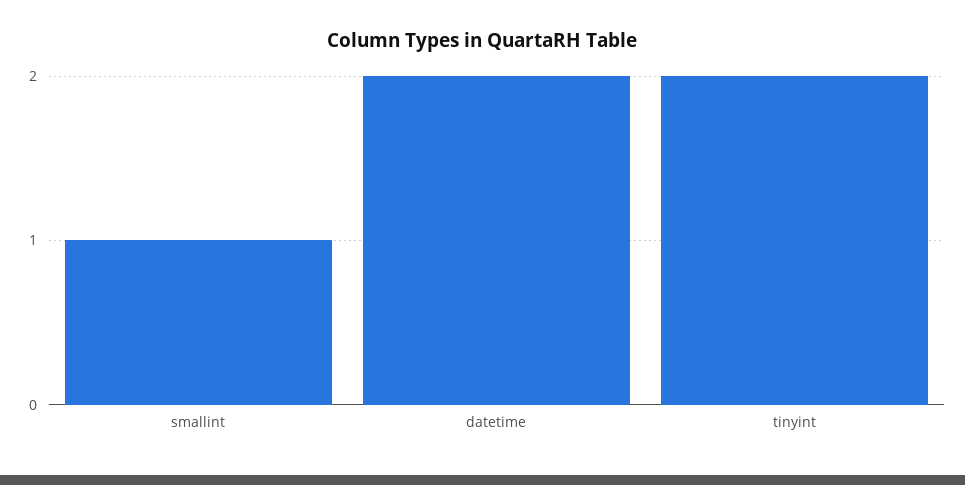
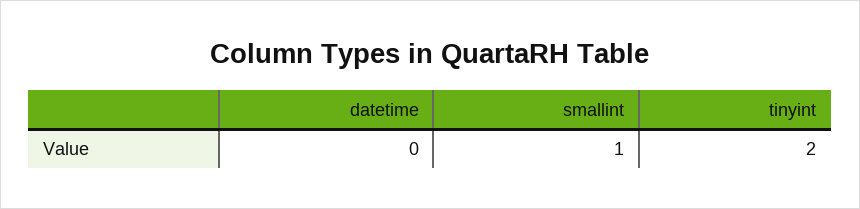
datetime: 2 -> 0

